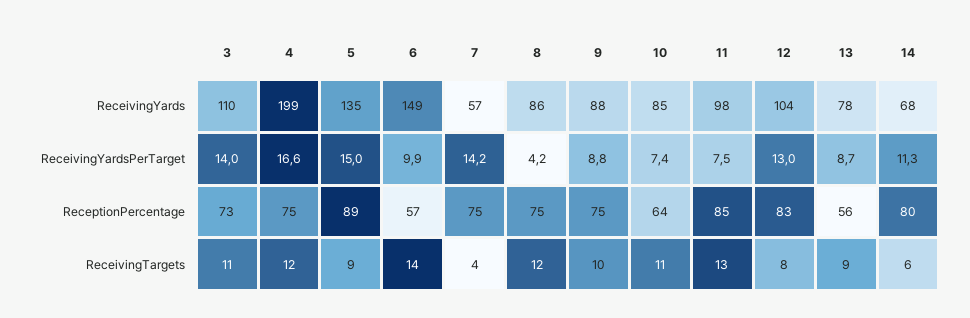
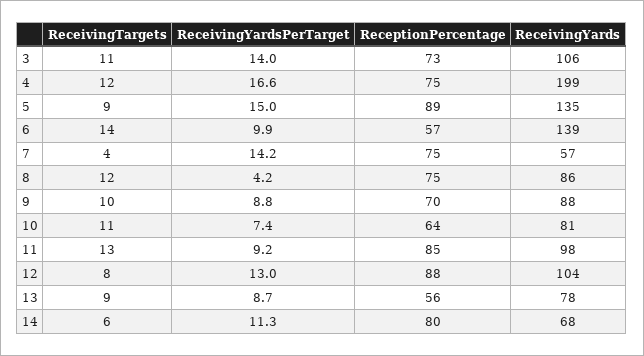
3, ReceivingYards: 110 -> 106
6, ReceivingYards: 149 -> 139
10, ReceivingYards: 85 -> 81
11, ReceivingYardsPerTarget: 7.5 -> 9.2
9, ReceptionPercentage: 75 -> 70
12, ReceptionPercentage: 83 -> 88

